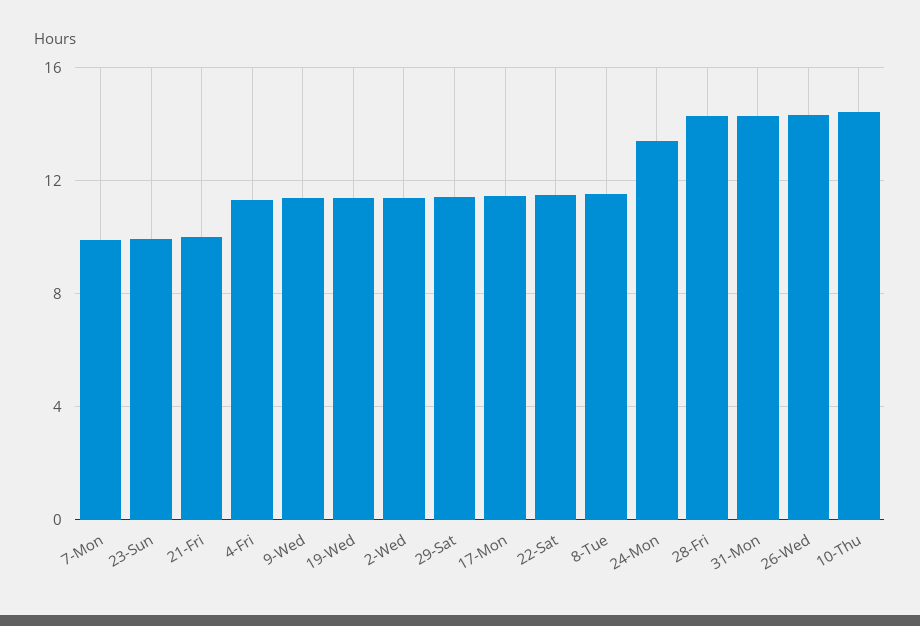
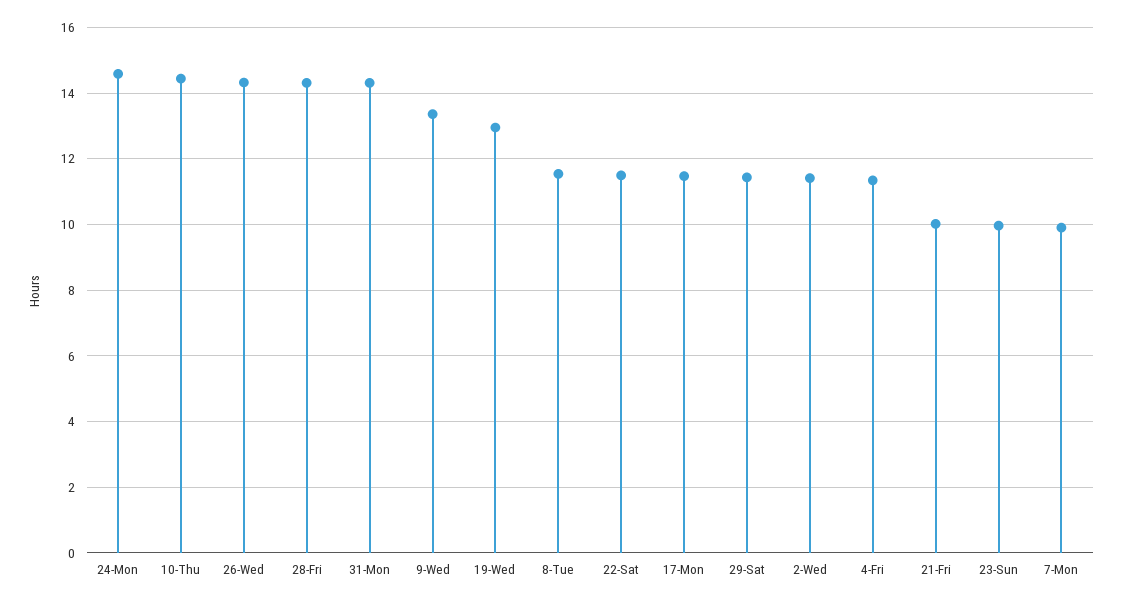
9-Wed: 11.5 -> 13.4
19-Wed: 11.5 -> 13
24-Mon: 13.5 -> 14.6

